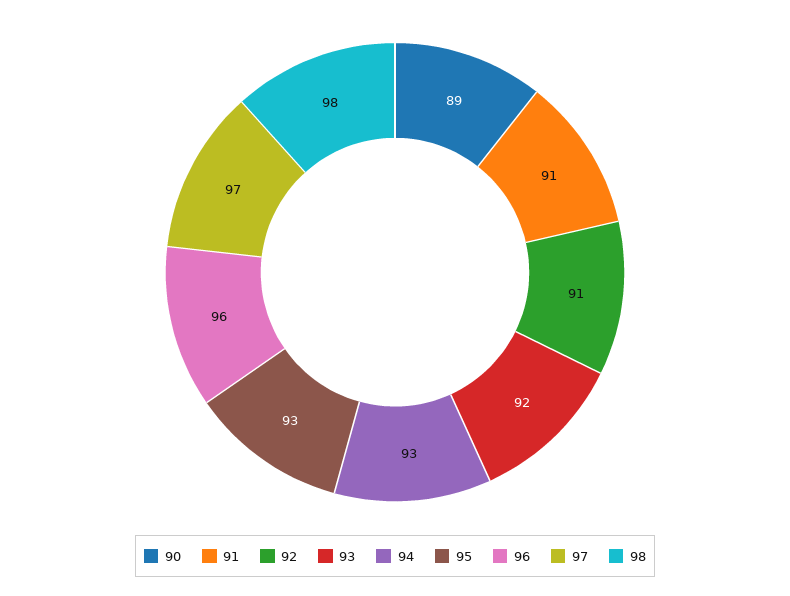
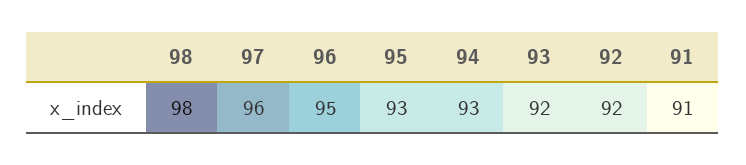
90: 89 -> none
92: 91 -> 92
96: 96 -> 95
97: 97 -> 96

